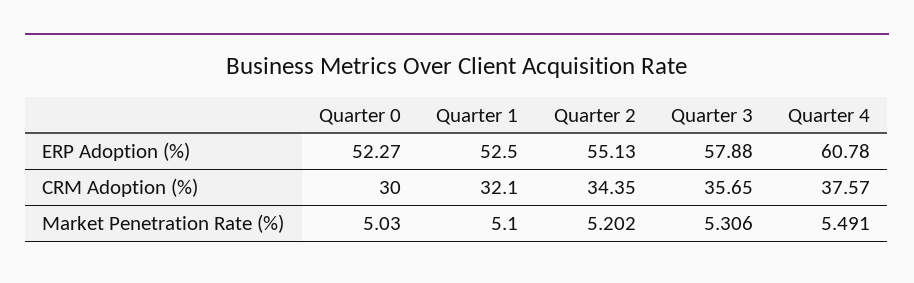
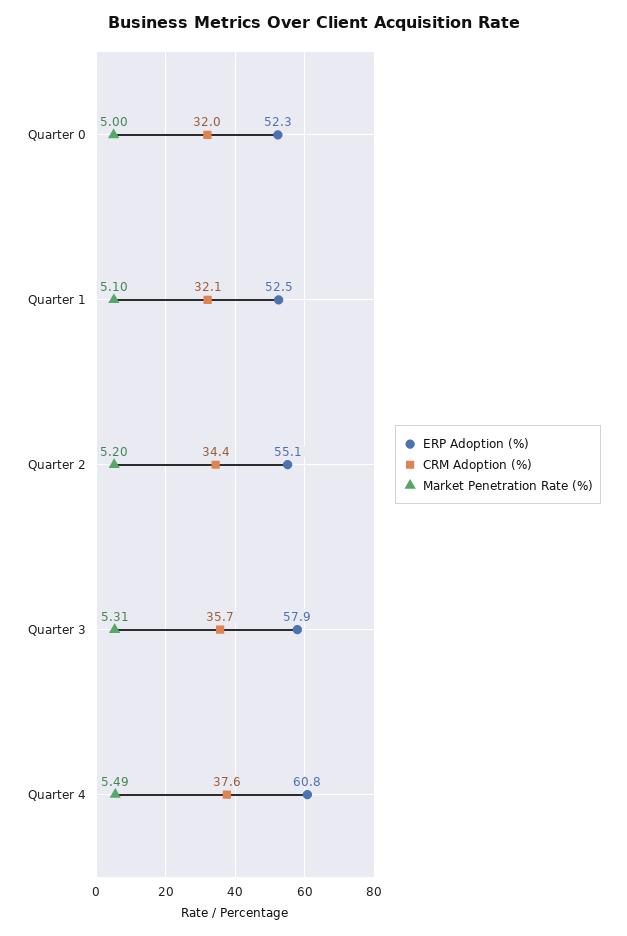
CRM Adoption (%), Quarter 0: 30 -> 32
Market Penetration Rate (%), Quarter 0: 5.03 -> 5

